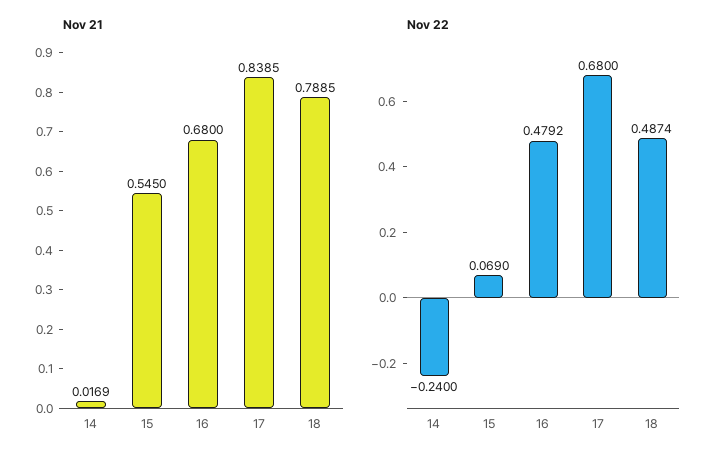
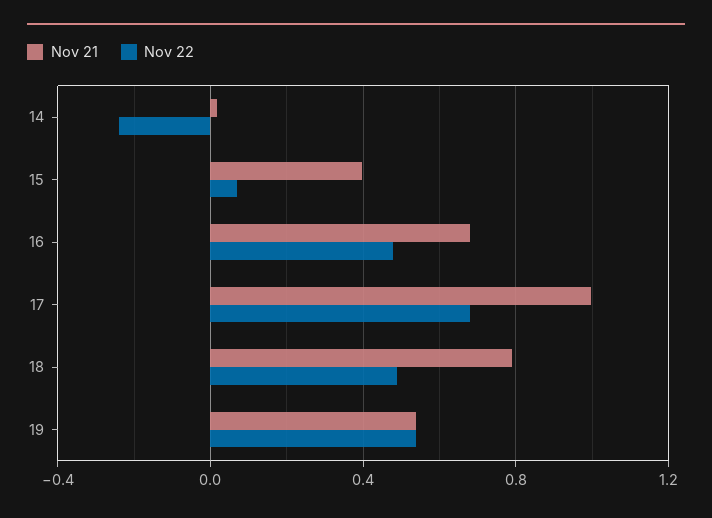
Nov 21, 15: 0.545 -> 0.4
Nov 21, 17: 0.8385 -> 1
Nov 21, 19: none -> 0.55
Nov 22, 19: none -> 0.55

